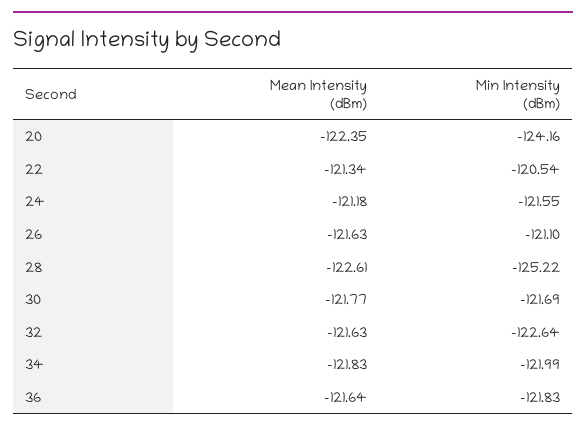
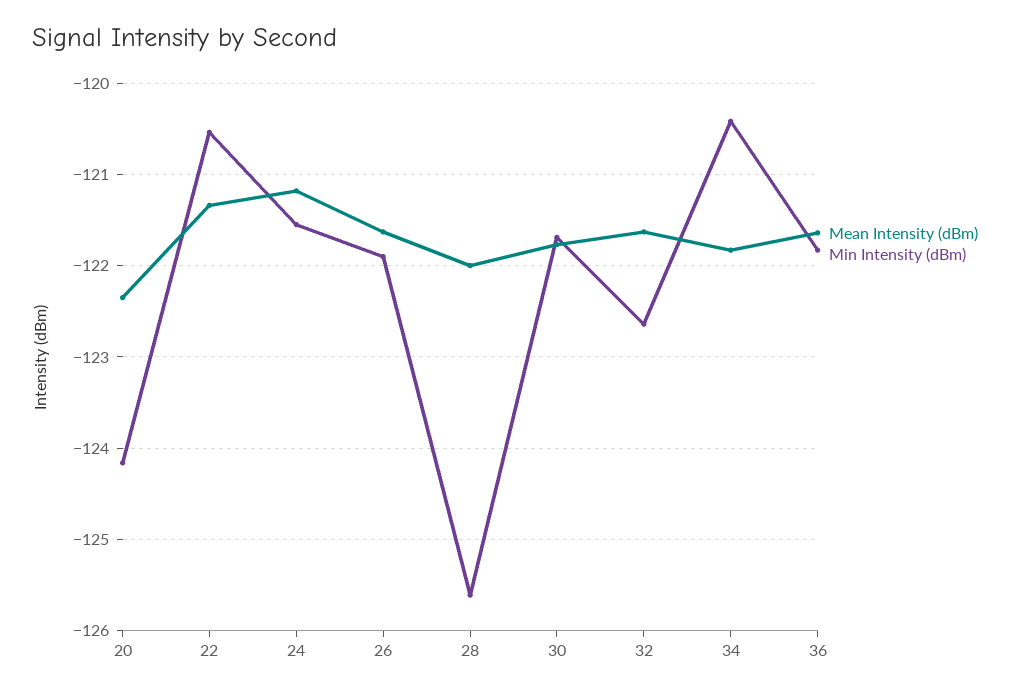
Min Intensity (dBm), 26: -121.1 -> -121.9
Mean Intensity (dBm), 28: -122.61 -> -122
Min Intensity (dBm), 28: -125.22 -> -125.6
Min Intensity (dBm), 34: -121.99 -> -120.4

